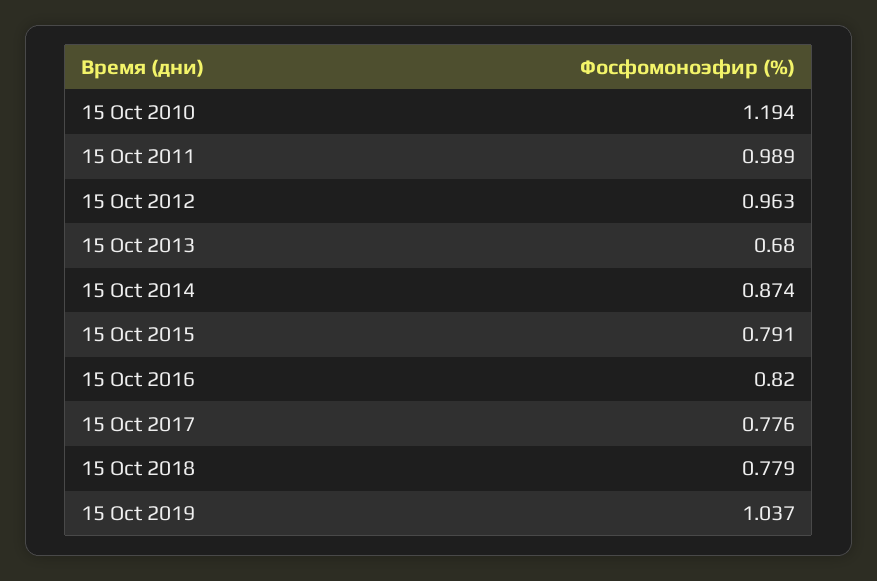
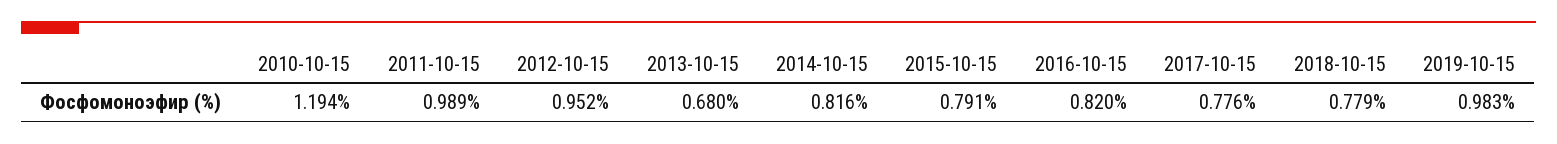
15 Oct 2012: 0.963 -> 0.952
15 Oct 2014: 0.874 -> 0.816
15 Oct 2019: 1.037 -> 0.983

